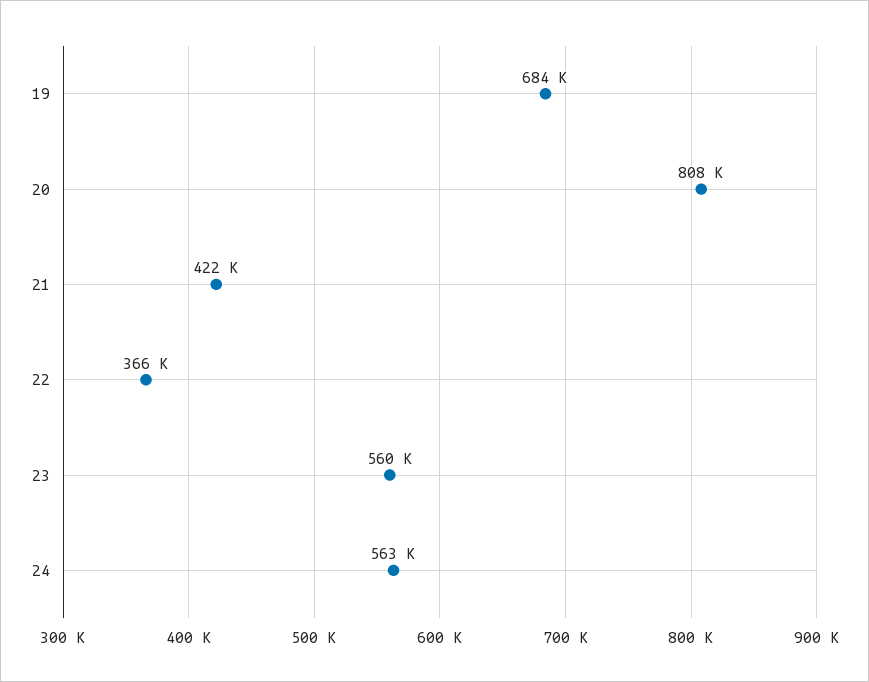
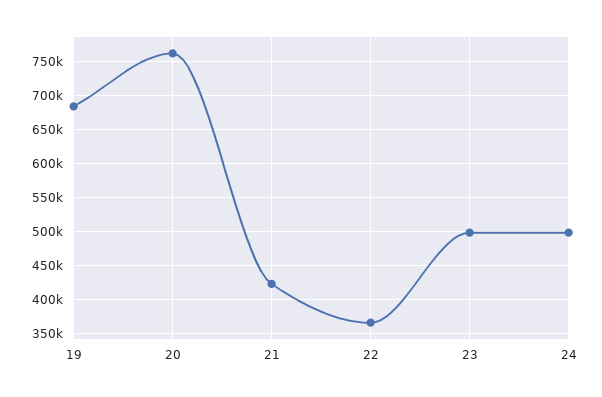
20: 808000 -> 760000
23: 560000 -> 500000
24: 563000 -> 500000

